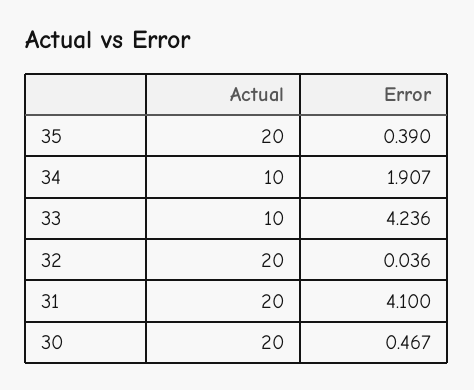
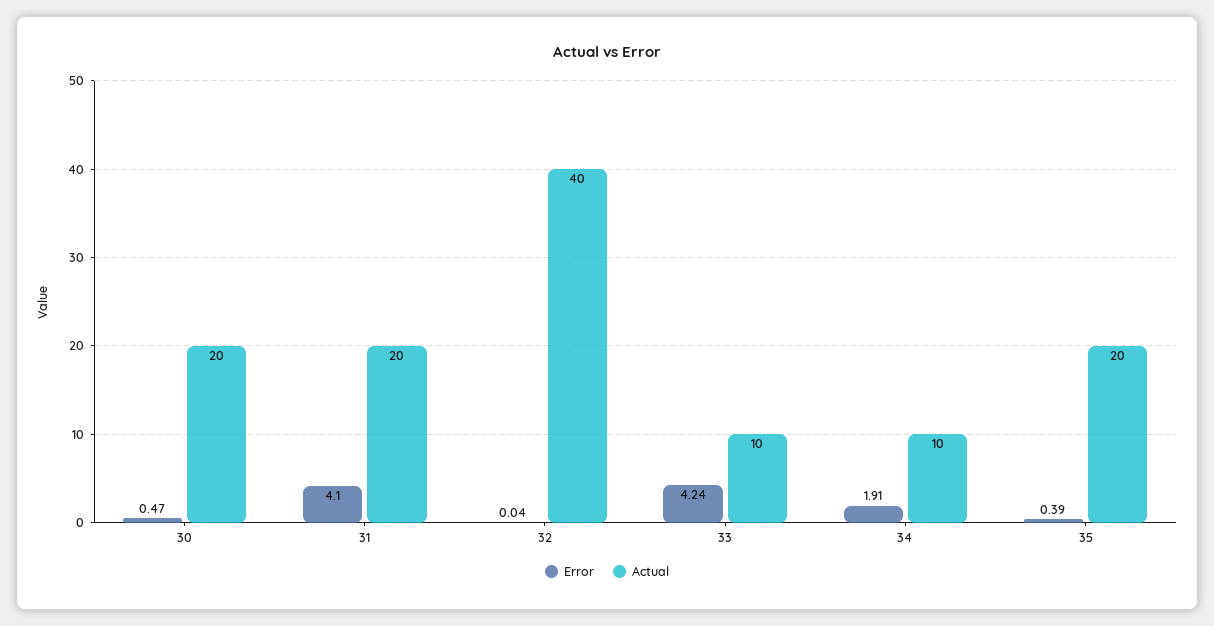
Actual, 32: 20 -> 40

